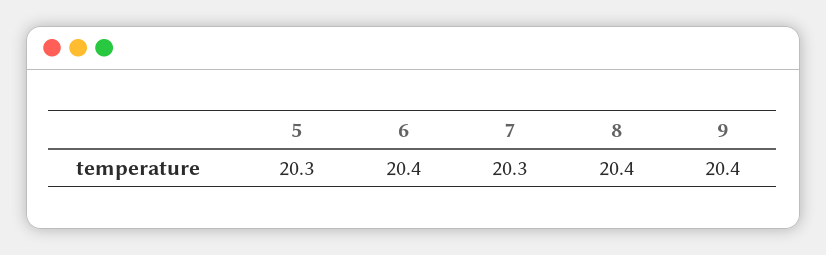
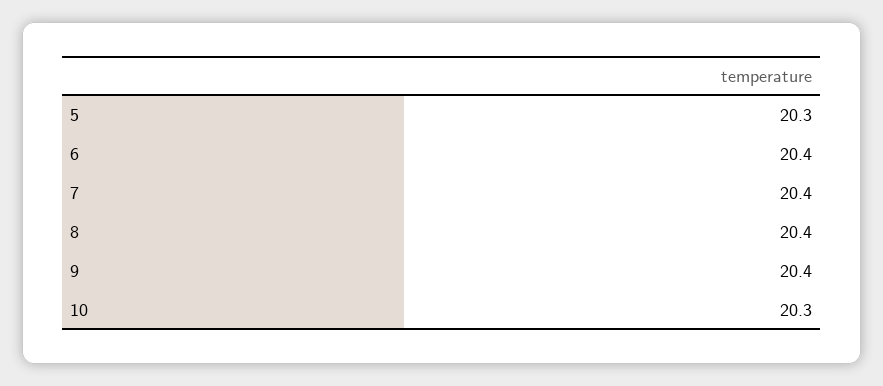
7: 20.3 -> 20.4
10: none -> 20.3

